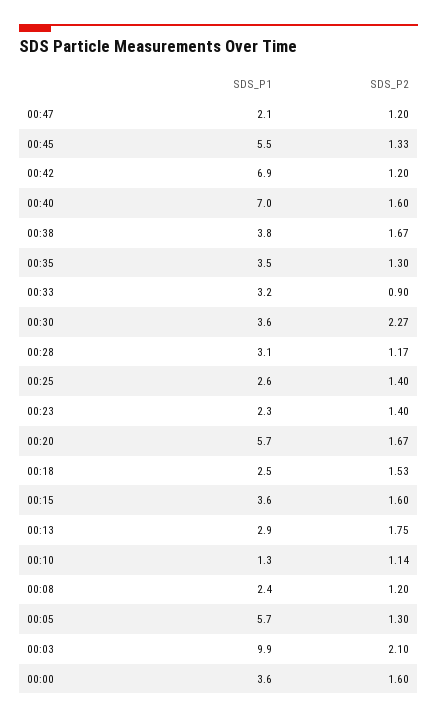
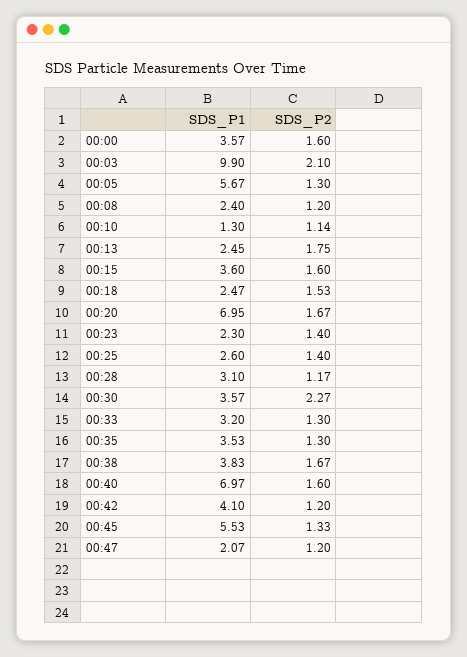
SDS_P1, 00:42: 6.9 -> 4.1
SDS_P2, 00:33: 0.9 -> 1.3
SDS_P1, 00:20: 5.7 -> 6.95
SDS_P1, 00:13: 2.9 -> 2.45

